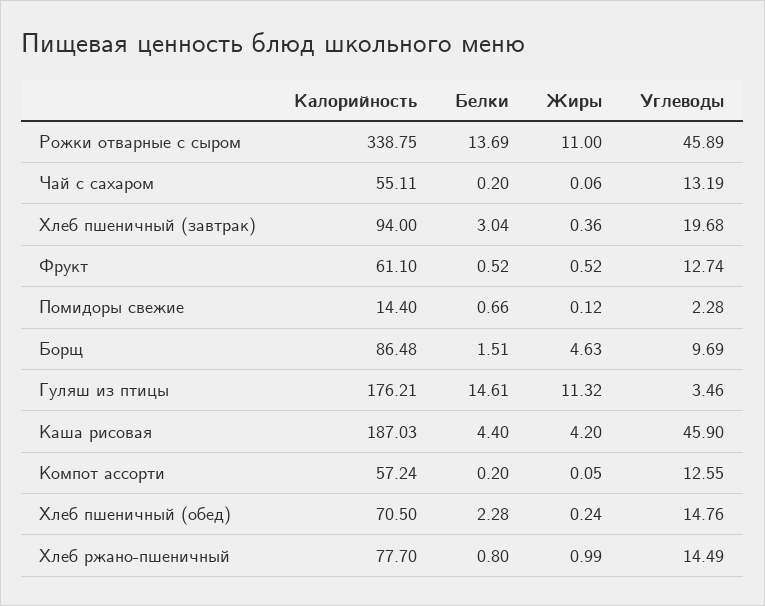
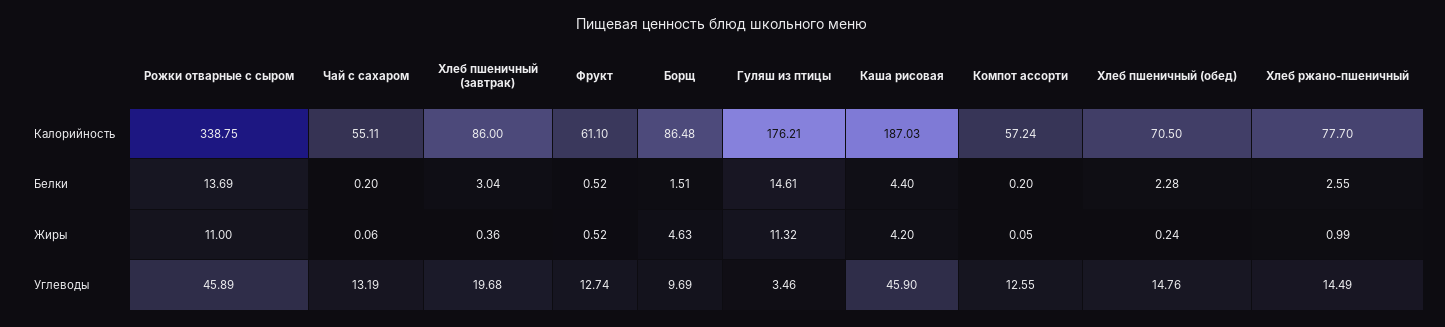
Калорийность, Хлеб пшеничный (завтрак): 94 -> 86
Калорийность, Помидоры свежие: 14.4 -> none
Белки, Помидоры свежие: 0.66 -> none
Жиры, Помидоры свежие: 0.12 -> none
Углеводы, Помидоры свежие: 2.28 -> none
Белки, Хлеб ржано-пшеничный: 0.8 -> 2.55

